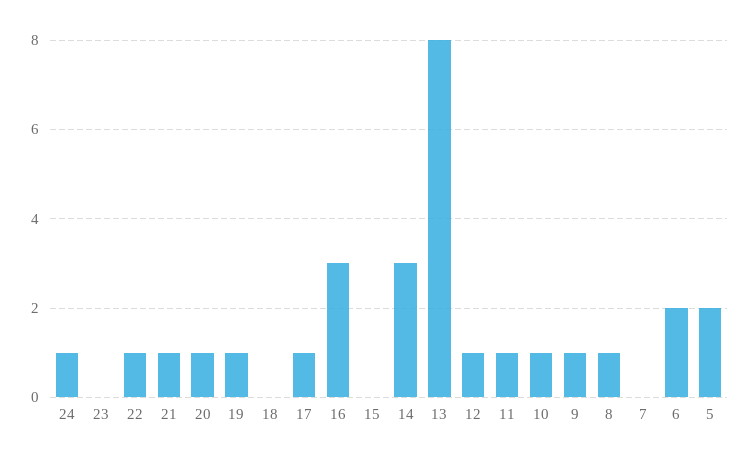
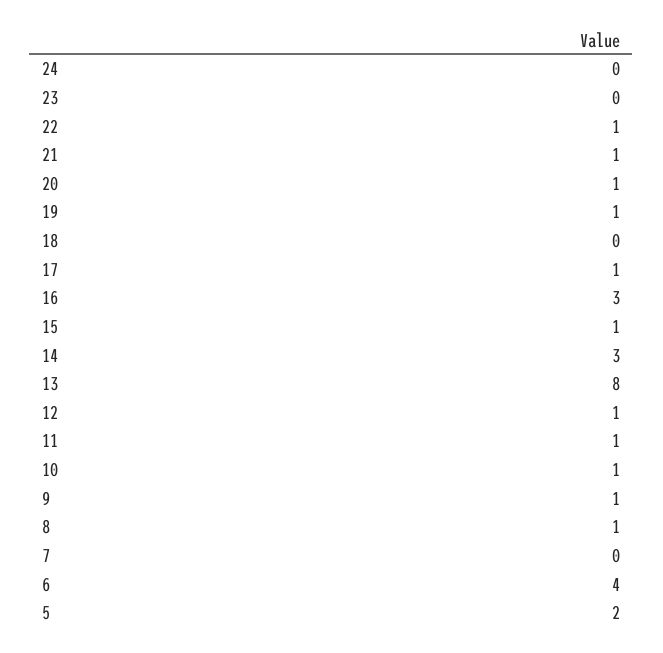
24: 1 -> 0
15: 0 -> 1
6: 2 -> 4

